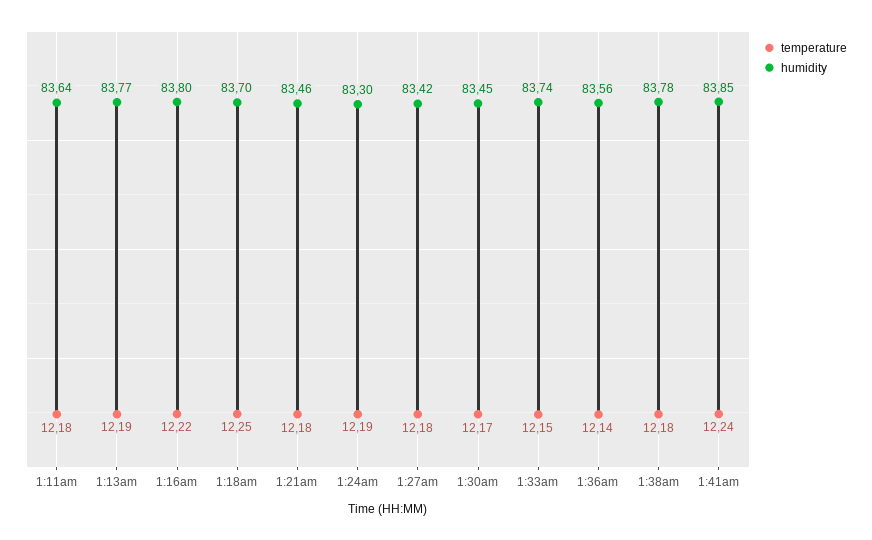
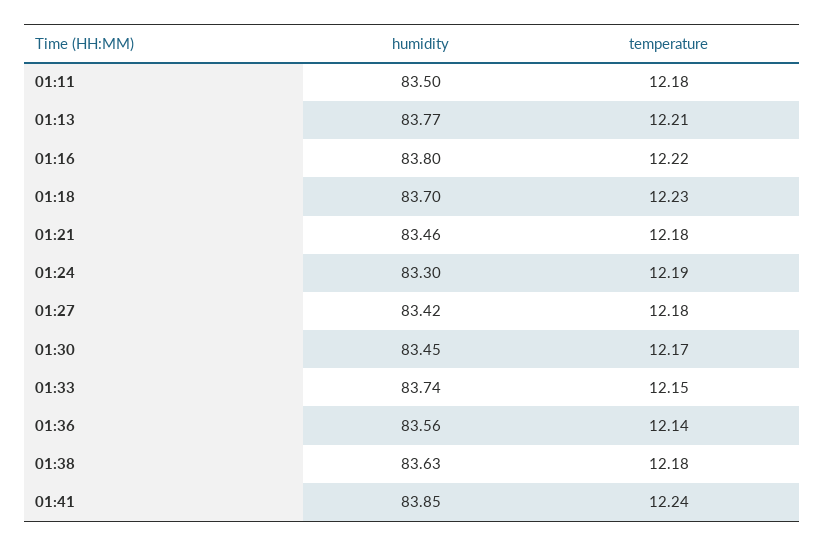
humidity, 1:11am: 83.64 -> 83.5
temperature, 1:13am: 12.19 -> 12.21
temperature, 1:18am: 12.25 -> 12.23
humidity, 1:38am: 83.78 -> 83.63

